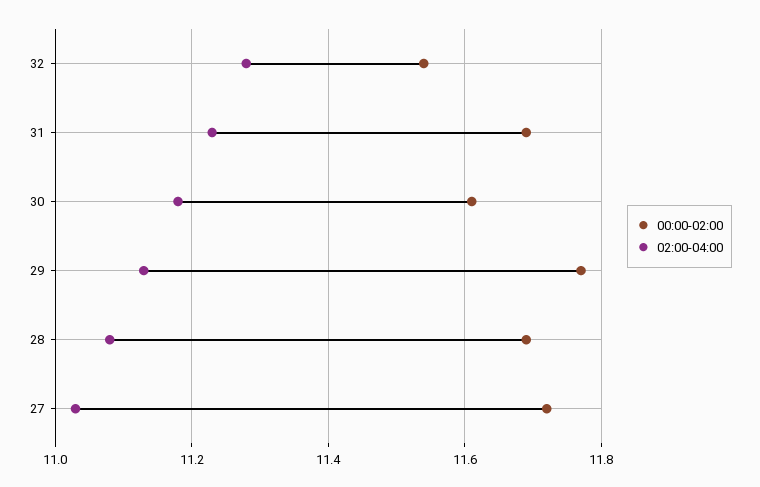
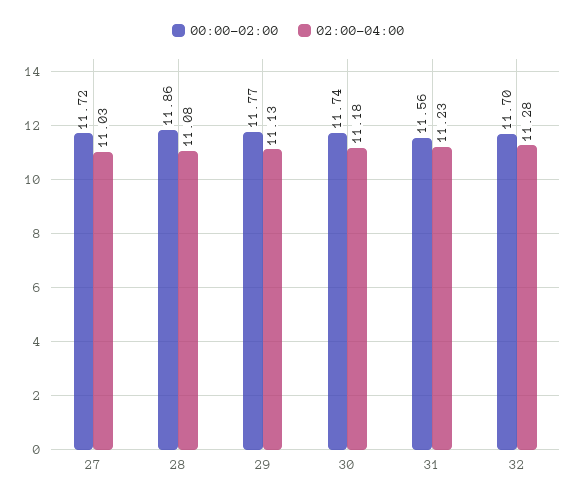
00:00-02:00, 32: 11.55 -> 11.7
00:00-02:00, 31: 11.7 -> 11.56
00:00-02:00, 30: 11.6 -> 11.74
00:00-02:00, 28: 11.7 -> 11.86

